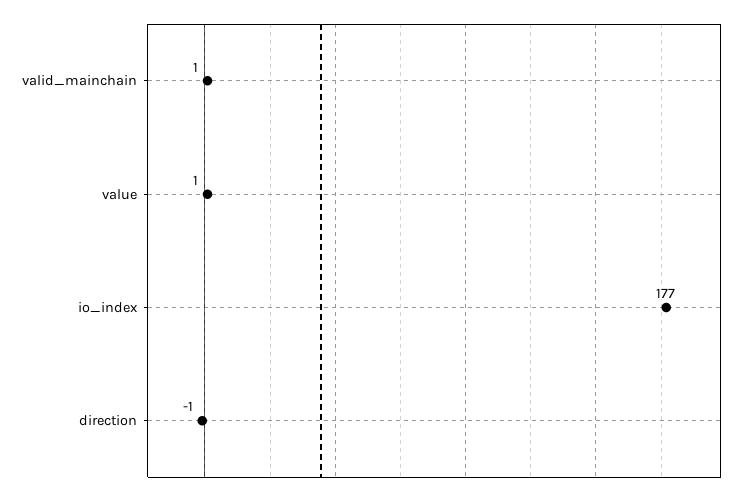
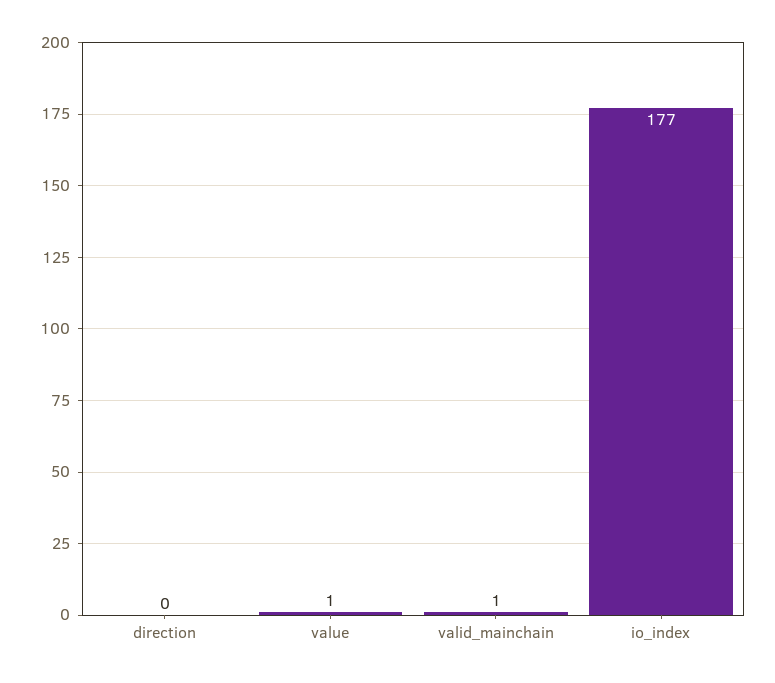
direction: -1 -> 0

